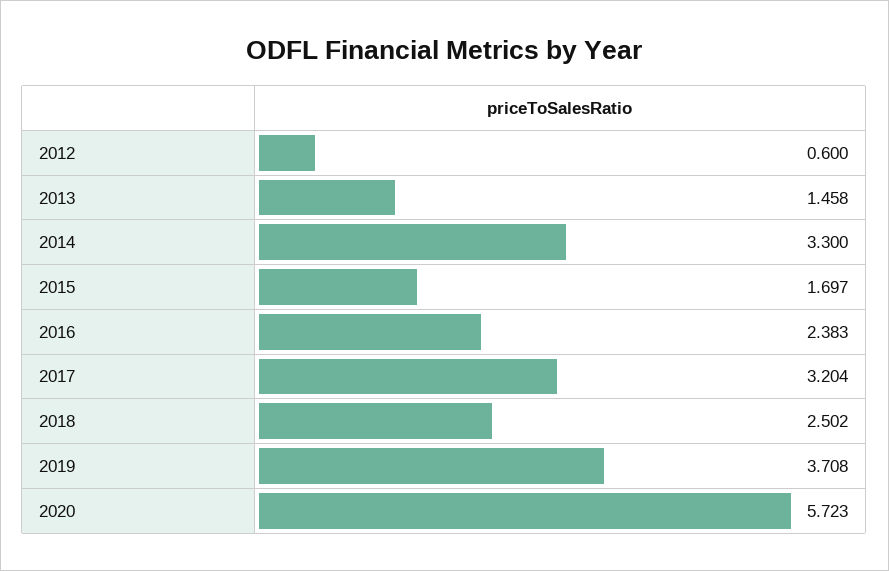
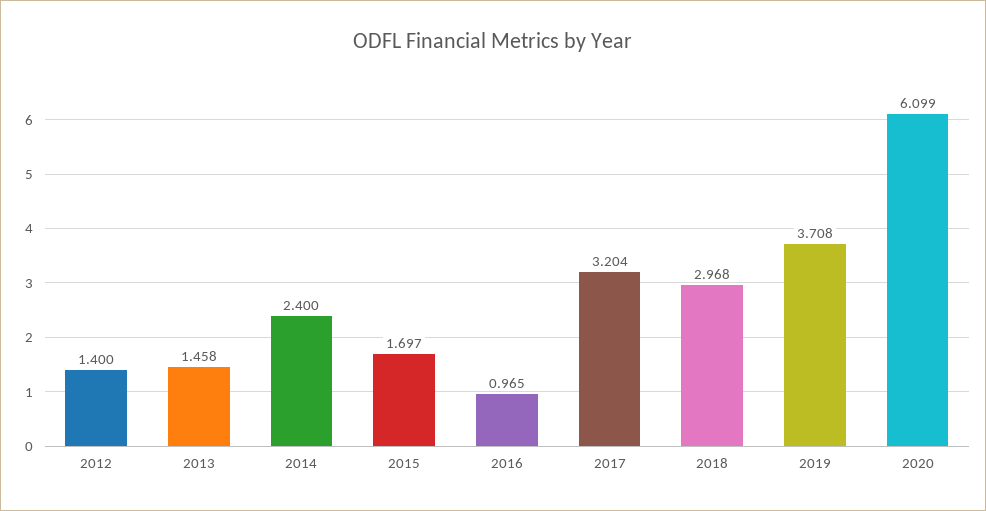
2012: 0.6 -> 1.4
2014: 3.3 -> 2.4
2016: 2.383 -> 0.965
2018: 2.502 -> 2.968
2020: 5.723 -> 6.099

